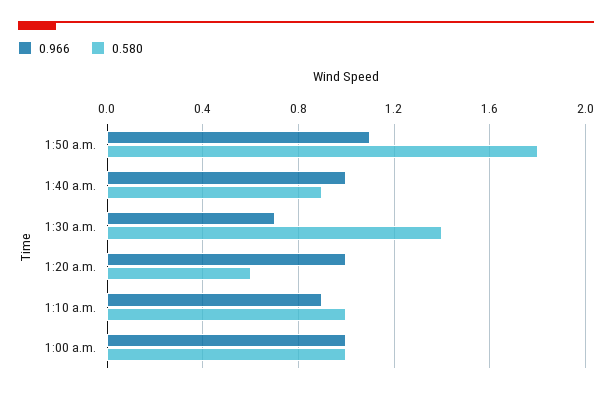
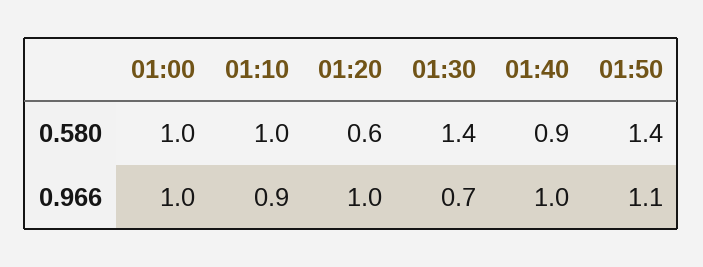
0.580, 1:50 a.m.: 1.8 -> 1.4

